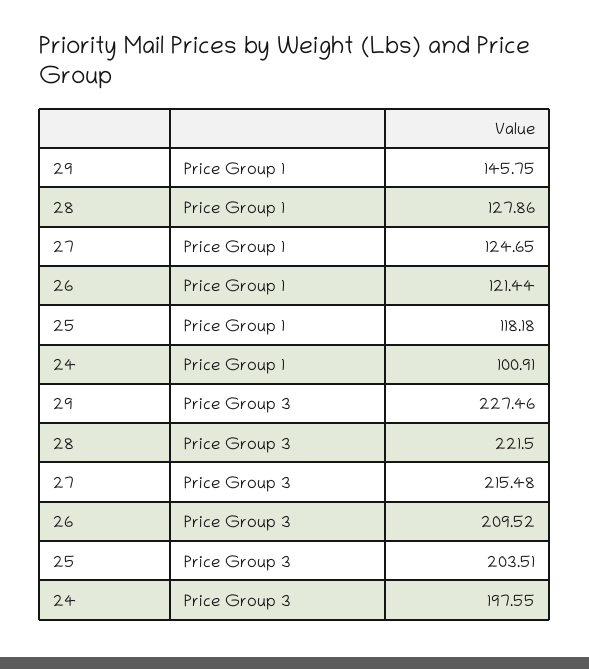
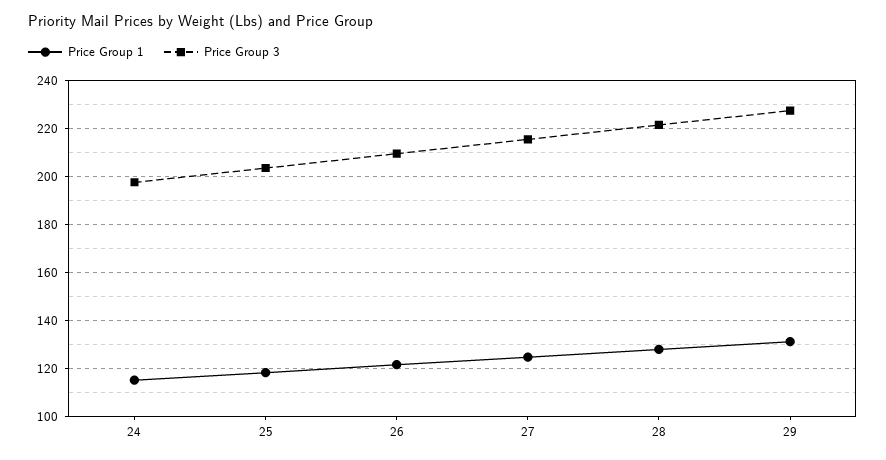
Price Group 1, 29: 145.75 -> 130
Price Group 1, 24: 100.91 -> 115

